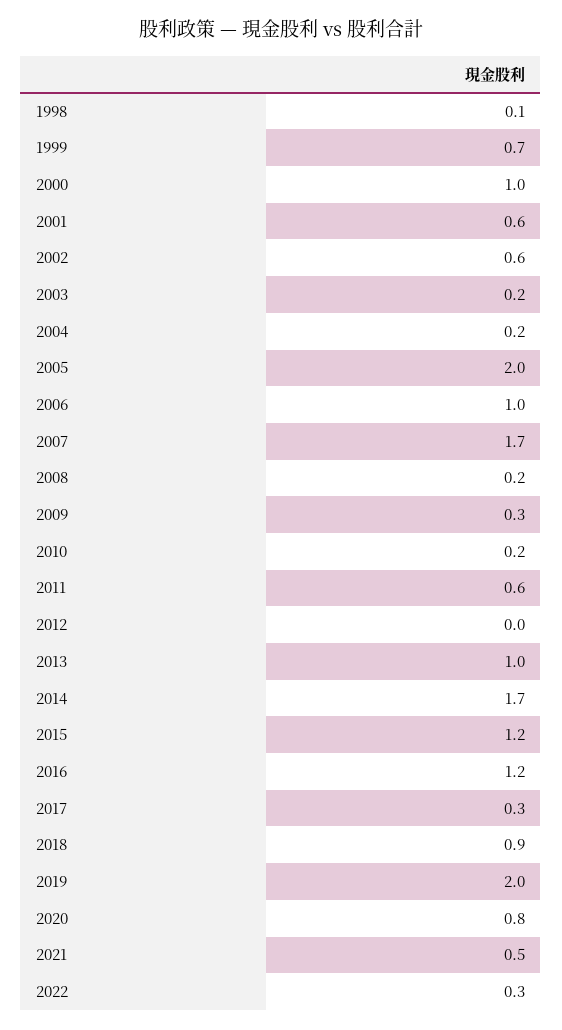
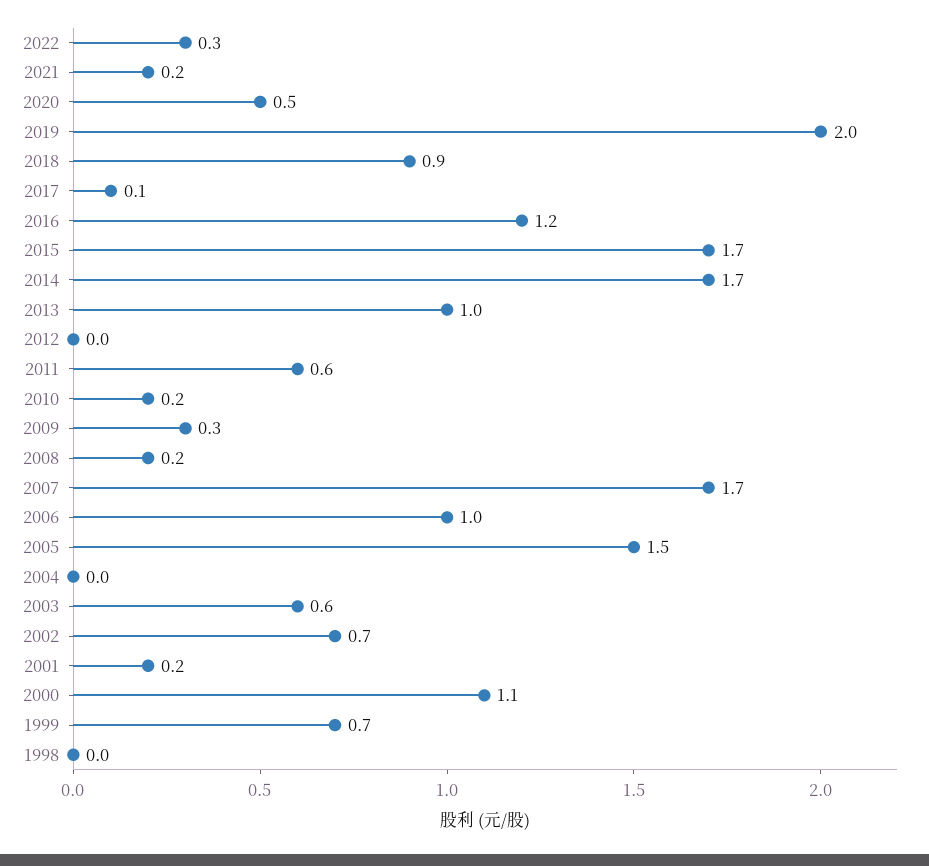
1998: 0.1 -> 0
2000: 1 -> 1.1
2001: 0.6 -> 0.2
2002: 0.6 -> 0.7
2003: 0.2 -> 0.6
2004: 0.2 -> 0
2005: 2 -> 1.5
2015: 1.2 -> 1.7
2017: 0.3 -> 0.1
2020: 0.8 -> 0.5
2021: 0.5 -> 0.2

